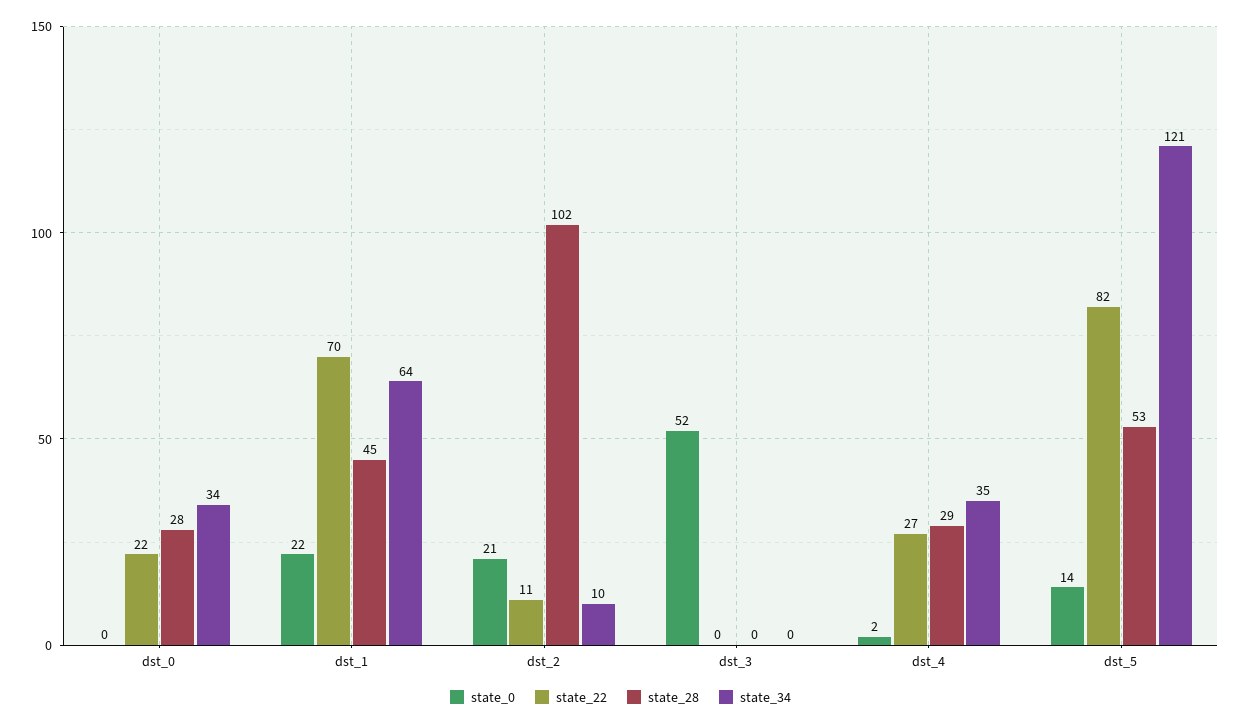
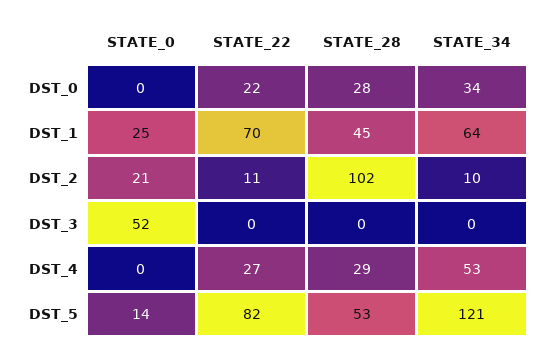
state_0, dst_1: 22 -> 25
state_0, dst_4: 2 -> 0
state_34, dst_4: 35 -> 53

